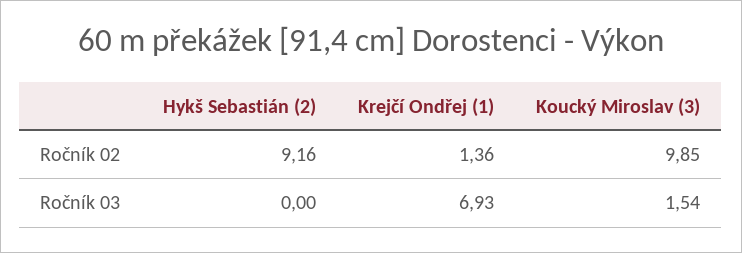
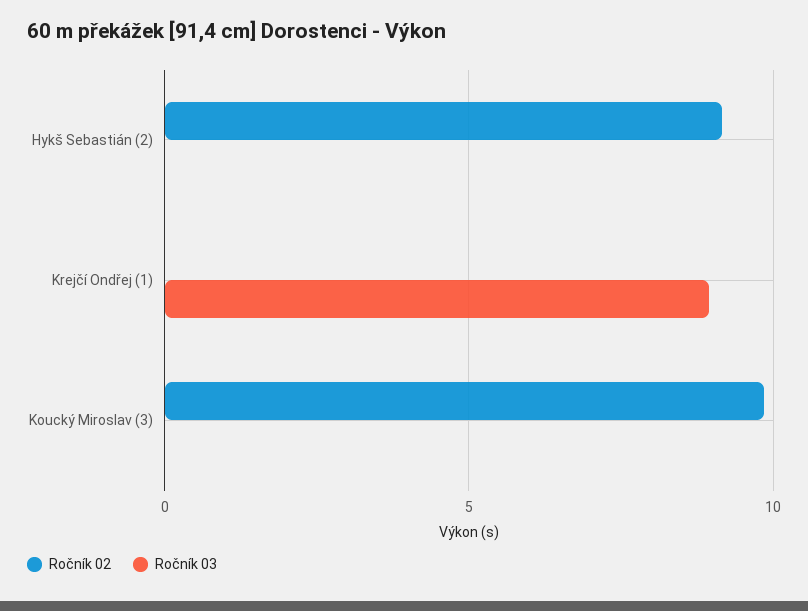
Ročník 02, Krejčí Ondřej (1): 1.36 -> 0
Ročník 03, Krejčí Ondřej (1): 6.93 -> 9
Ročník 03, Koucký Miroslav (3): 1.54 -> 0

